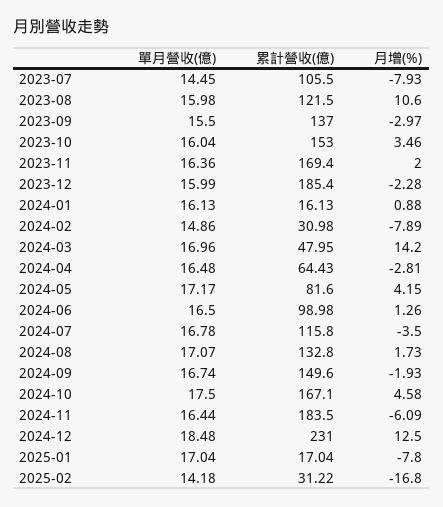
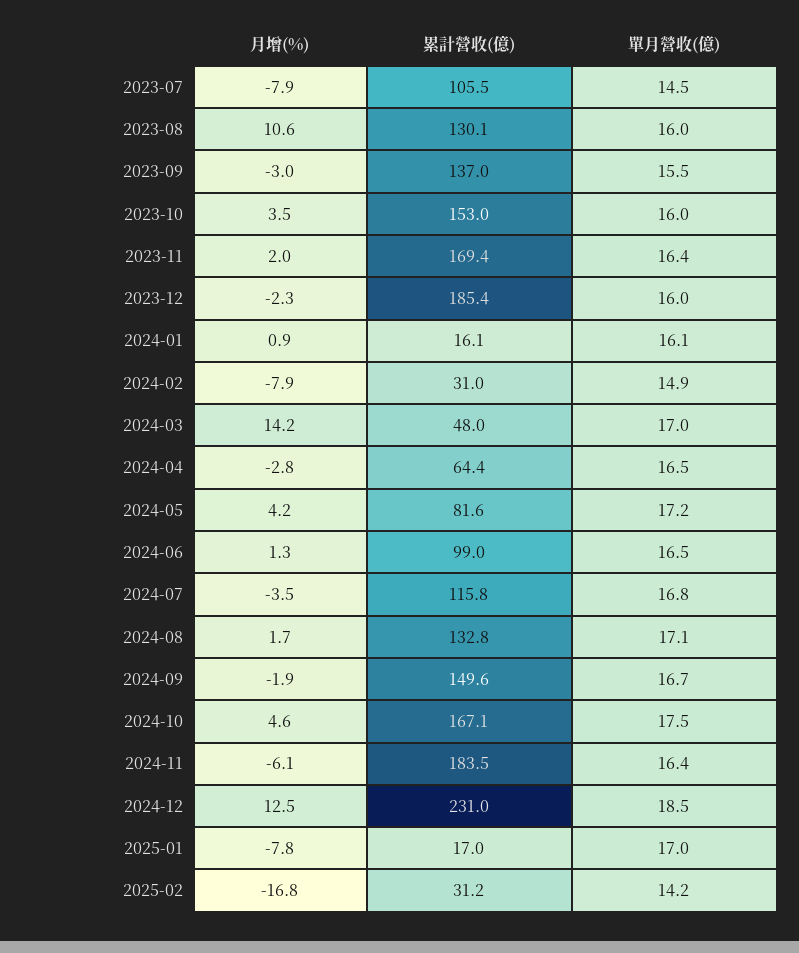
累計營收(億), 2023-08: 121.5 -> 130.1

